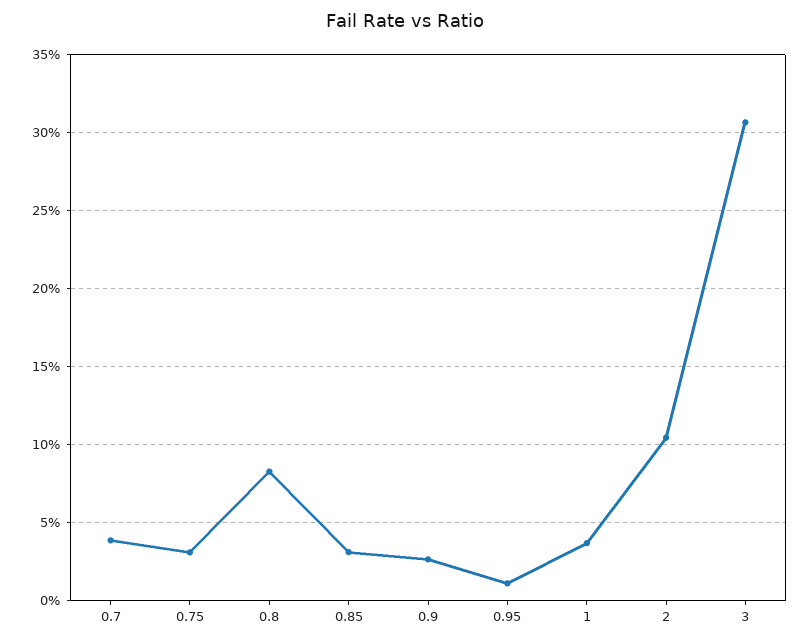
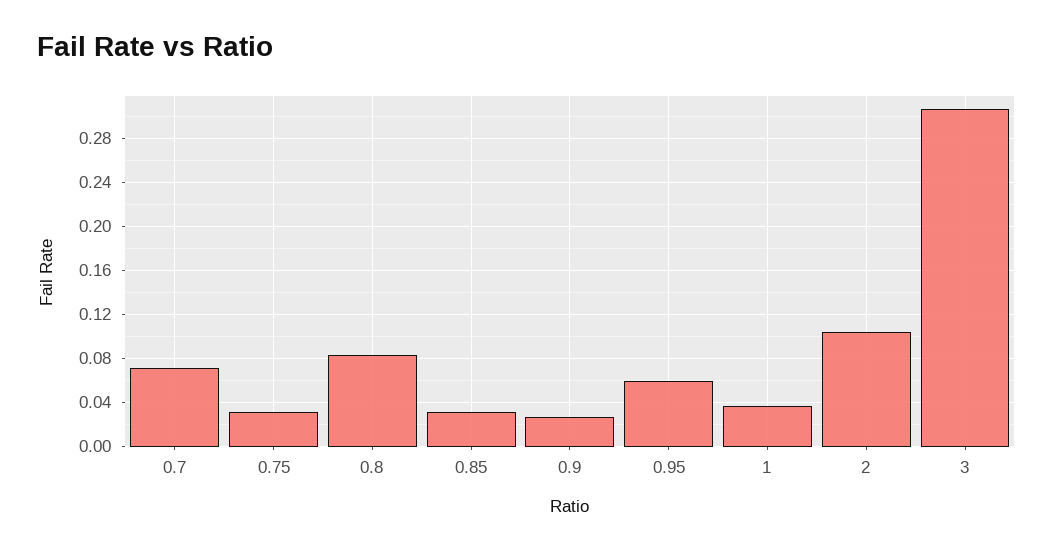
0.7: 0.04 -> 0.07
0.95: 0.01 -> 0.06

